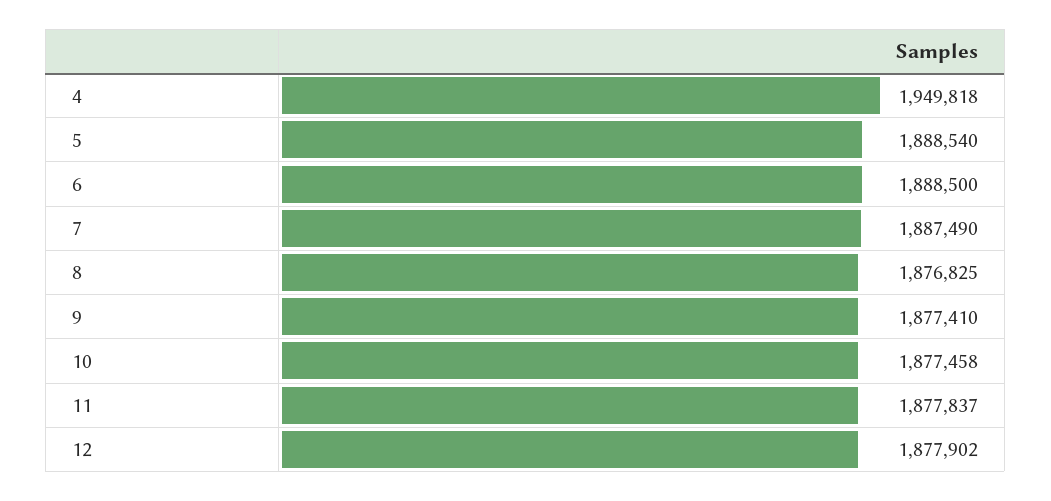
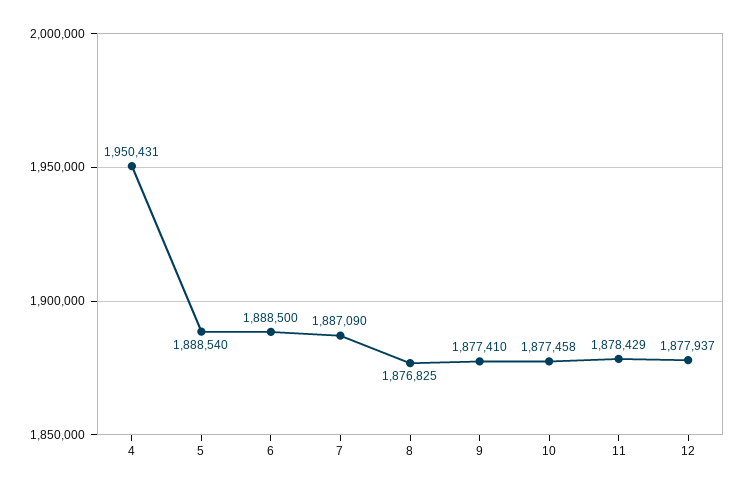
4: 1949818 -> 1950431
7: 1887490 -> 1887090
11: 1877837 -> 1878429
12: 1877902 -> 1877937

